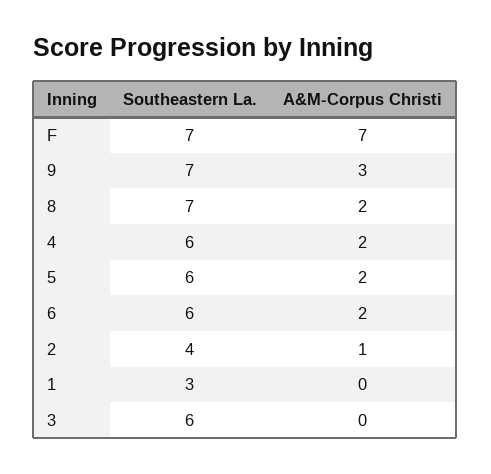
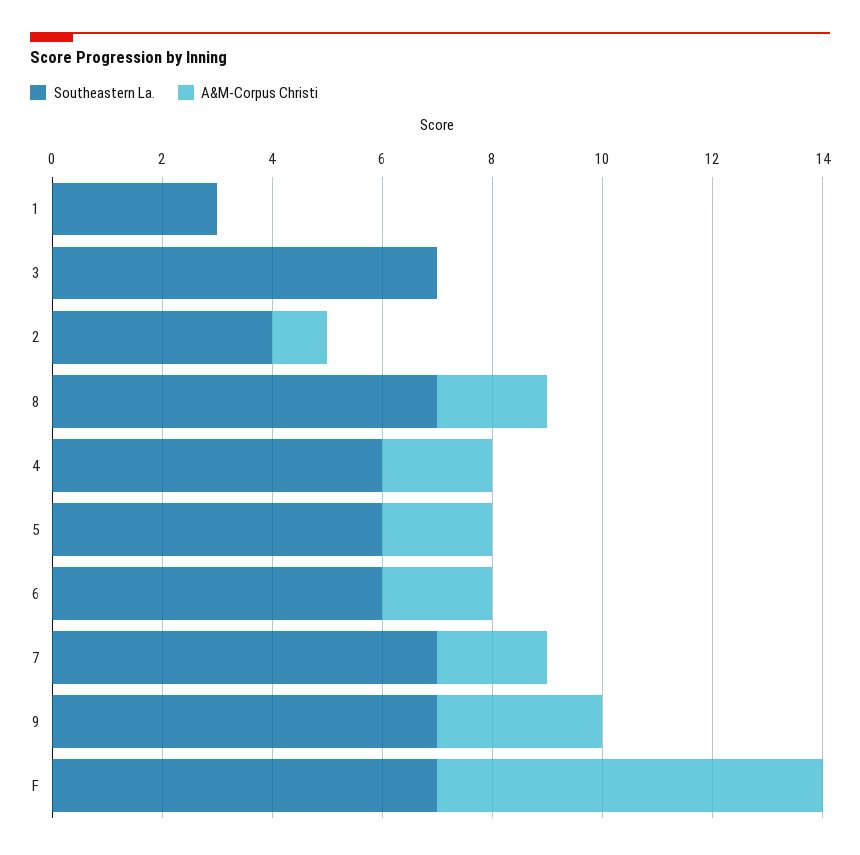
Southeastern La., 3: 6 -> 7
Southeastern La., 7: none -> 7
A&M-Corpus Christi, 7: none -> 2

